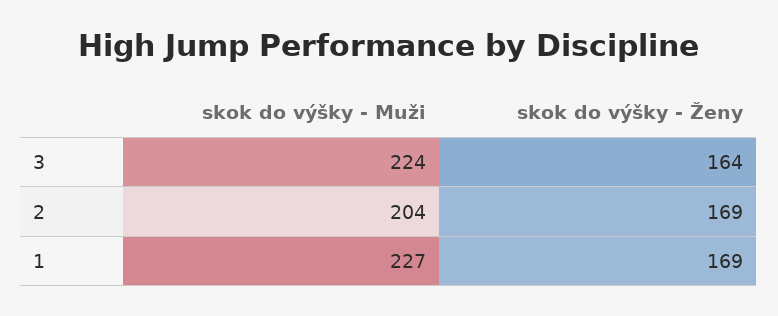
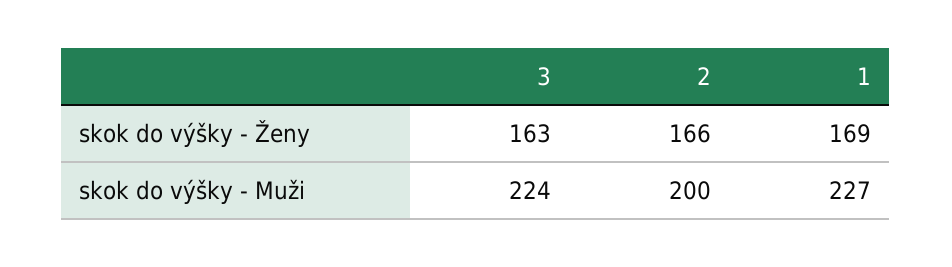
skok do výšky - Ženy, 3: 164 -> 163
skok do výšky - Muži, 2: 204 -> 200
skok do výšky - Ženy, 2: 169 -> 166

